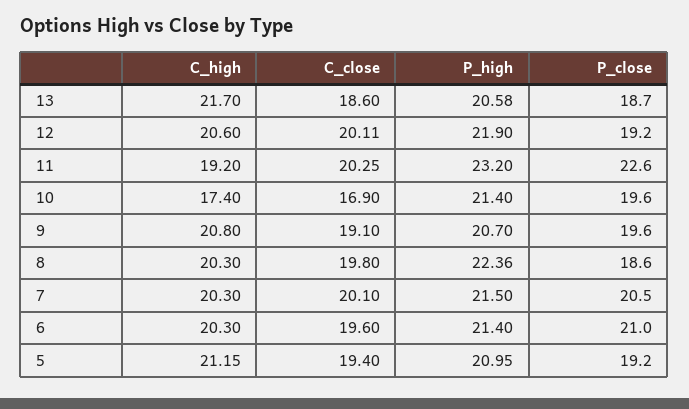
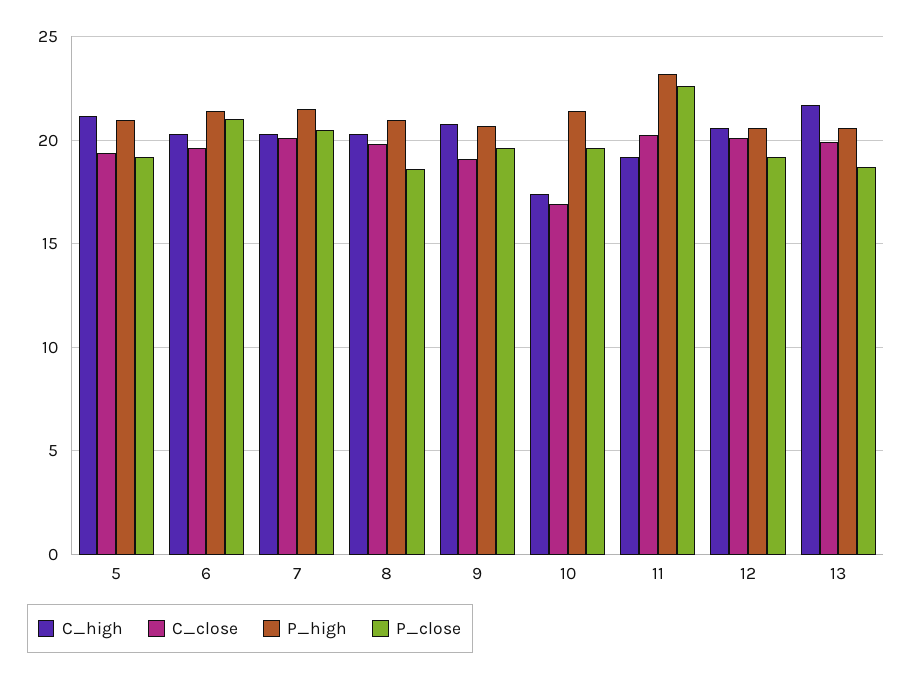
C_close, 13: 18.6 -> 20
P_high, 12: 21.9 -> 20.5
P_high, 8: 22.36 -> 21

